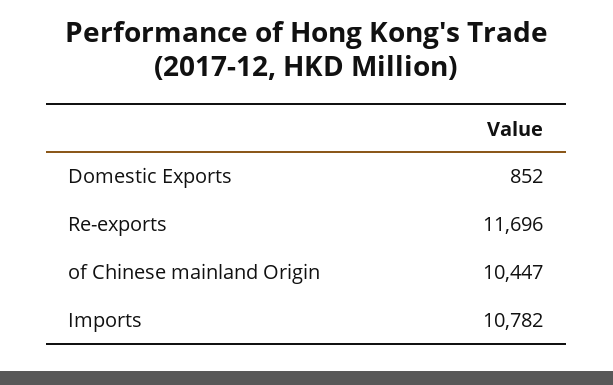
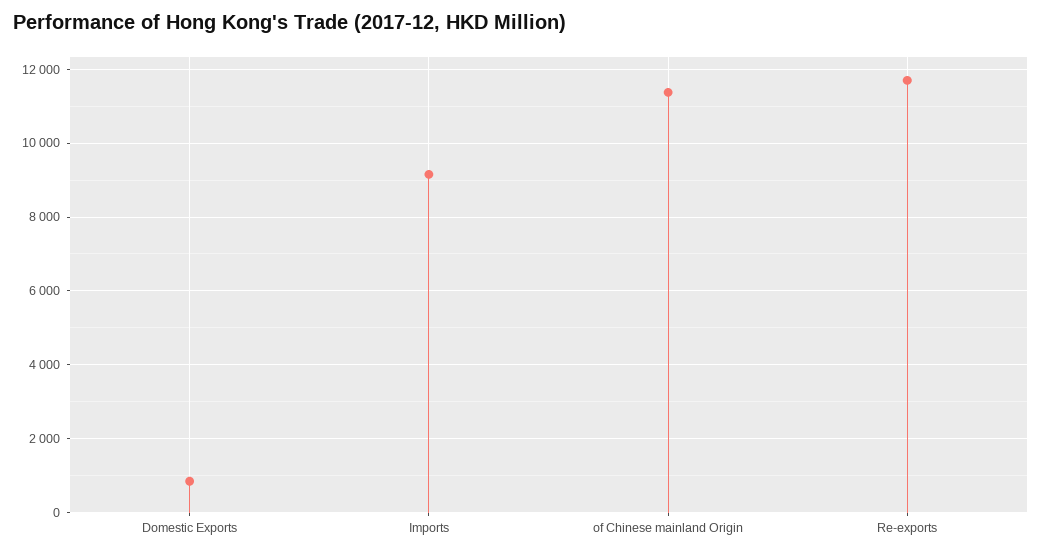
of Chinese mainland Origin: 10447 -> 11400
Imports: 10782 -> 9200

